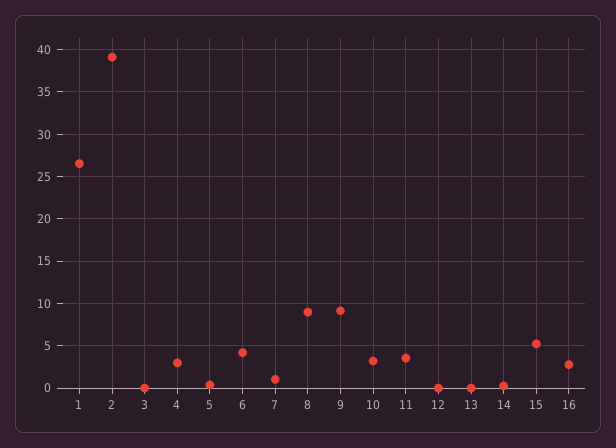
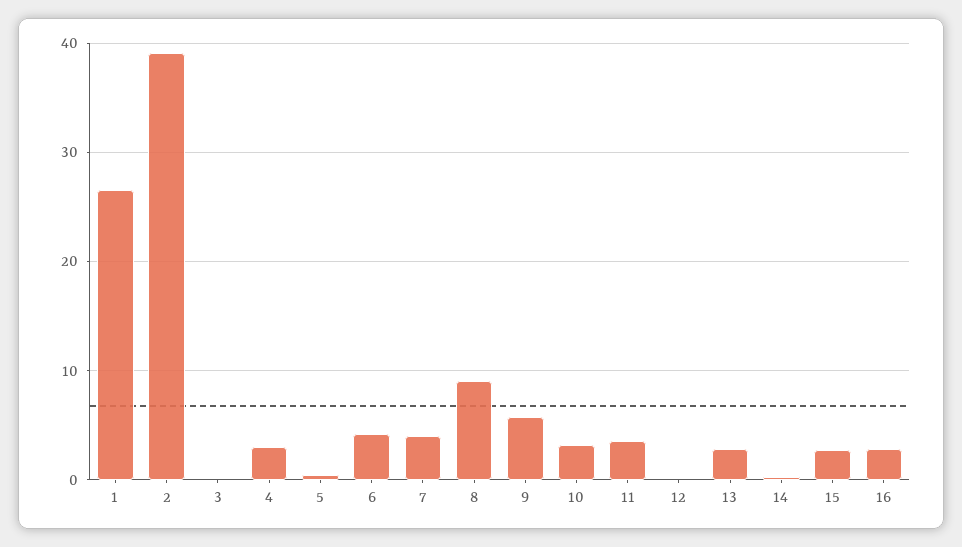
7: 1 -> 4
9: 9 -> 6
13: 0 -> 3
15: 5 -> 3

